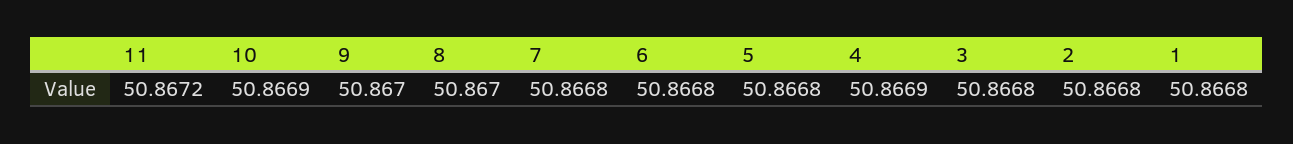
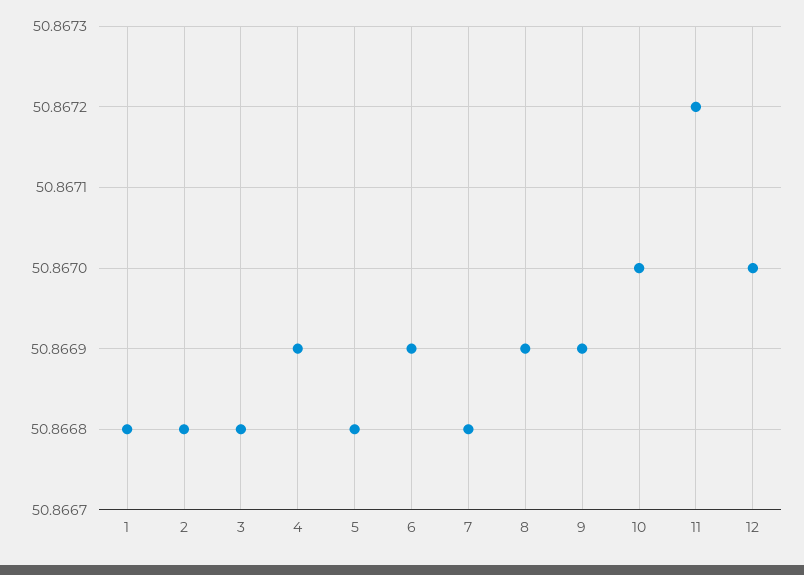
10: 50.8669 -> 50.867
9: 50.867 -> 50.8669
8: 50.867 -> 50.8669
6: 50.8668 -> 50.8669
12: none -> 50.867

